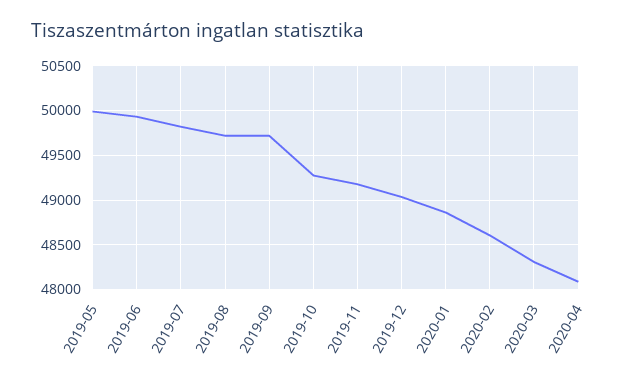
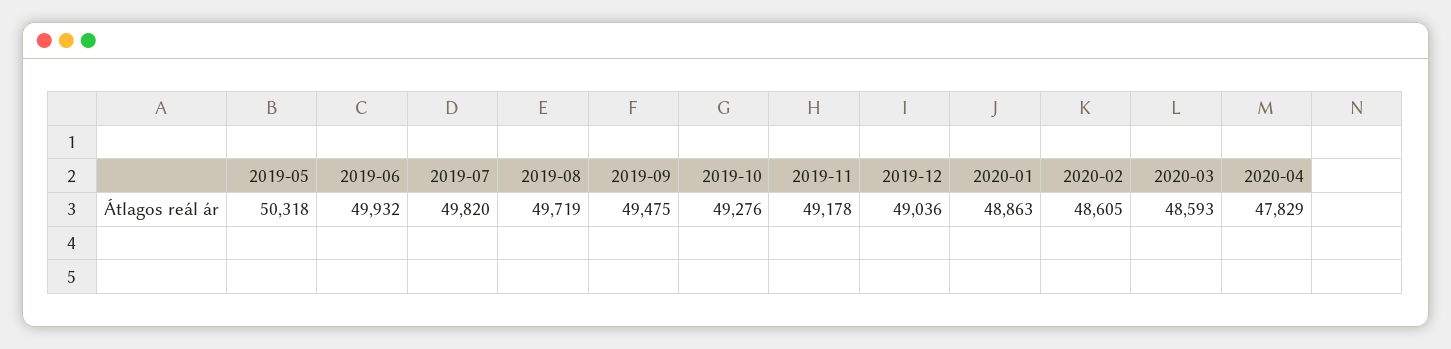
2019-05: 50000 -> 50318
2019-09: 49700 -> 49475
2020-03: 48300 -> 48593
2020-04: 48100 -> 47829

